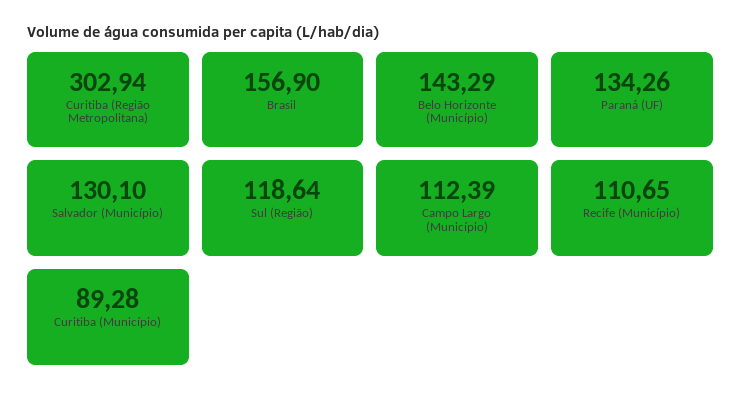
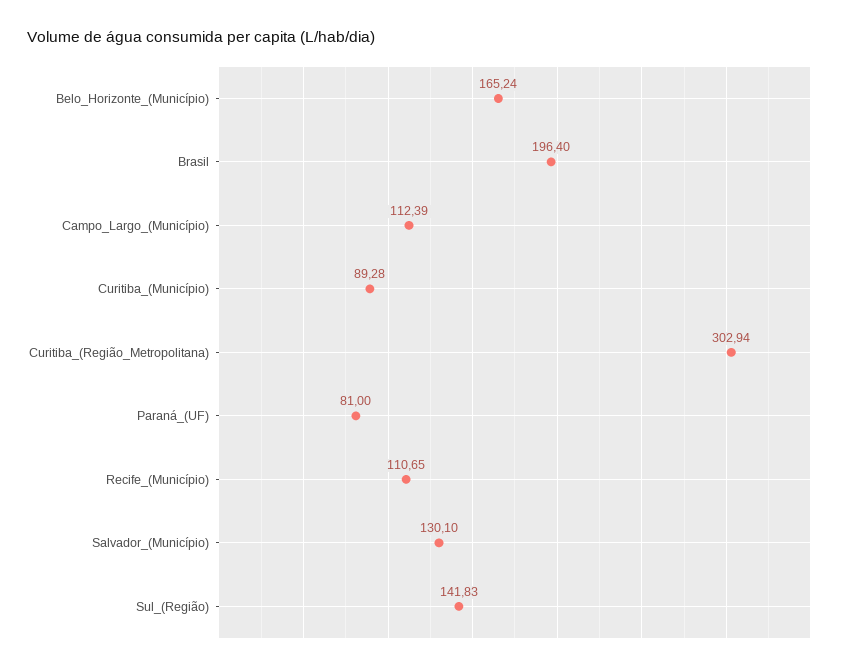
Brasil: 156.9 -> 196.4
Belo Horizonte (Município): 143.29 -> 165.24
Paraná (UF): 134.26 -> 81
Sul (Região): 118.64 -> 141.83

